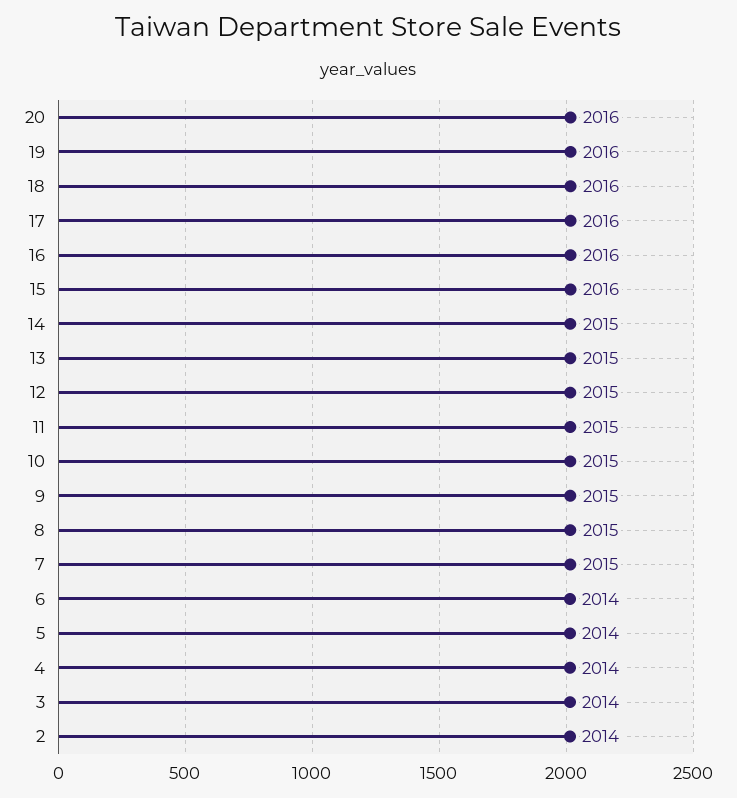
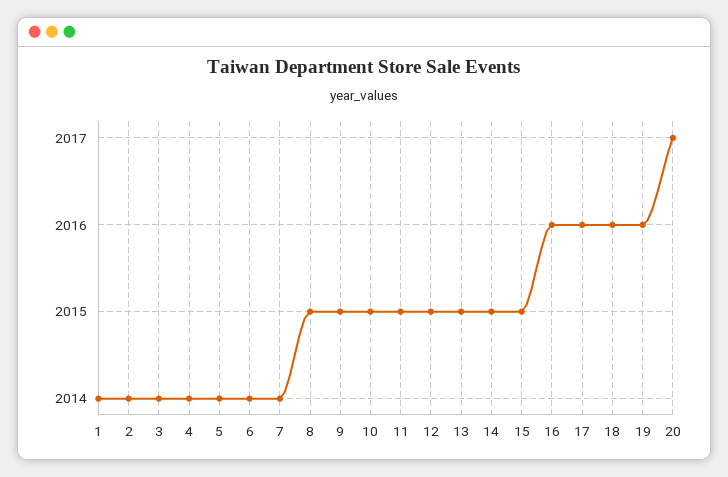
20: 2016 -> 2017
15: 2016 -> 2015
7: 2015 -> 2014
1: none -> 2014

